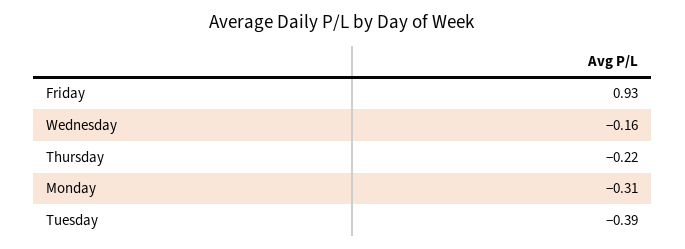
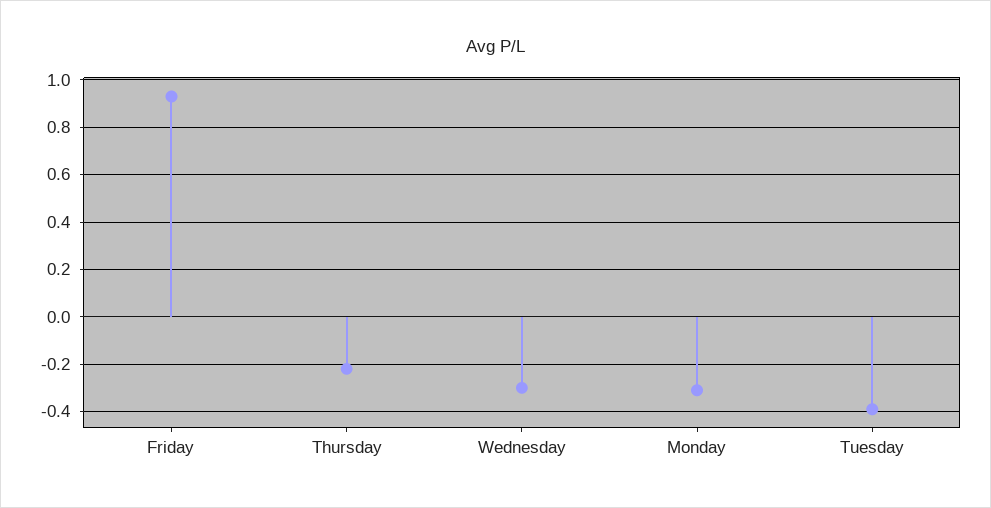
Wednesday: -0.16 -> -0.3

